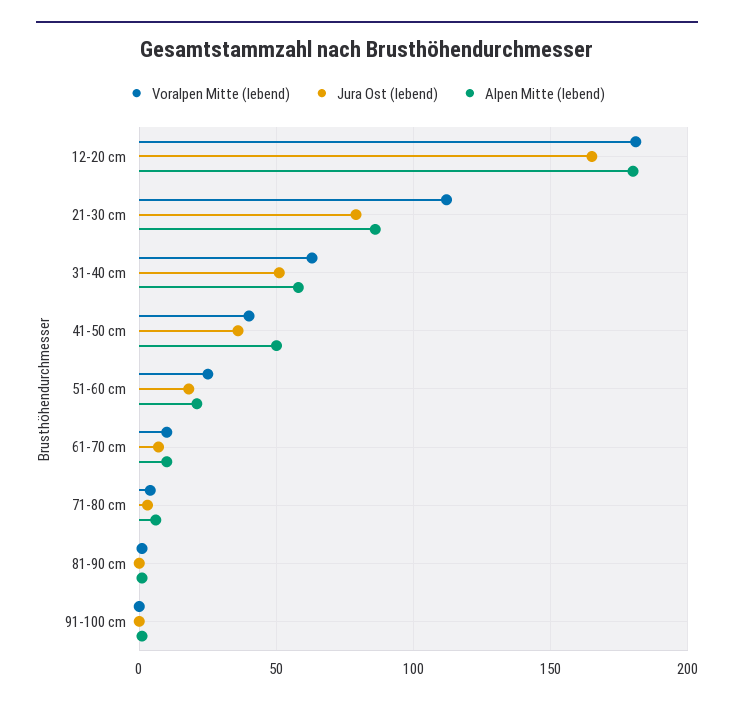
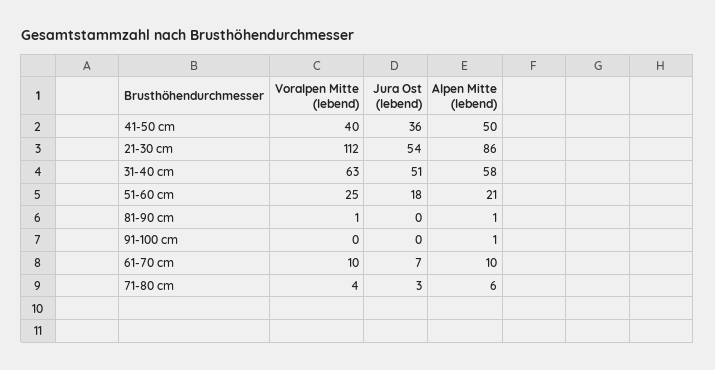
Voralpen Mitte (lebend), 12-20 cm: 180 -> none
Jura Ost (lebend), 12-20 cm: 165 -> none
Alpen Mitte (lebend), 12-20 cm: 180 -> none
Jura Ost (lebend), 21-30 cm: 80 -> 54

